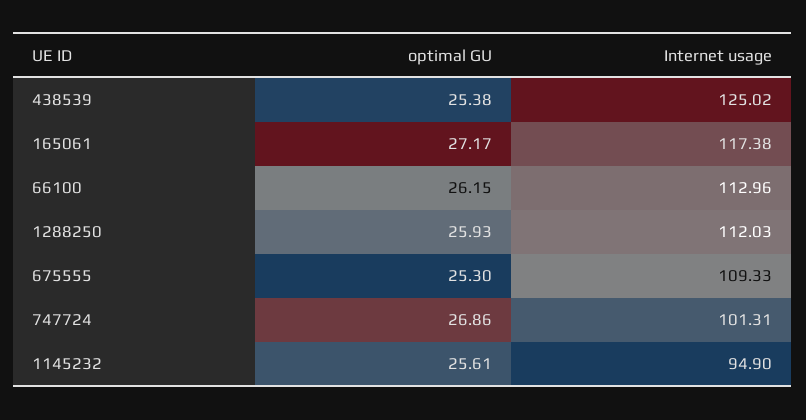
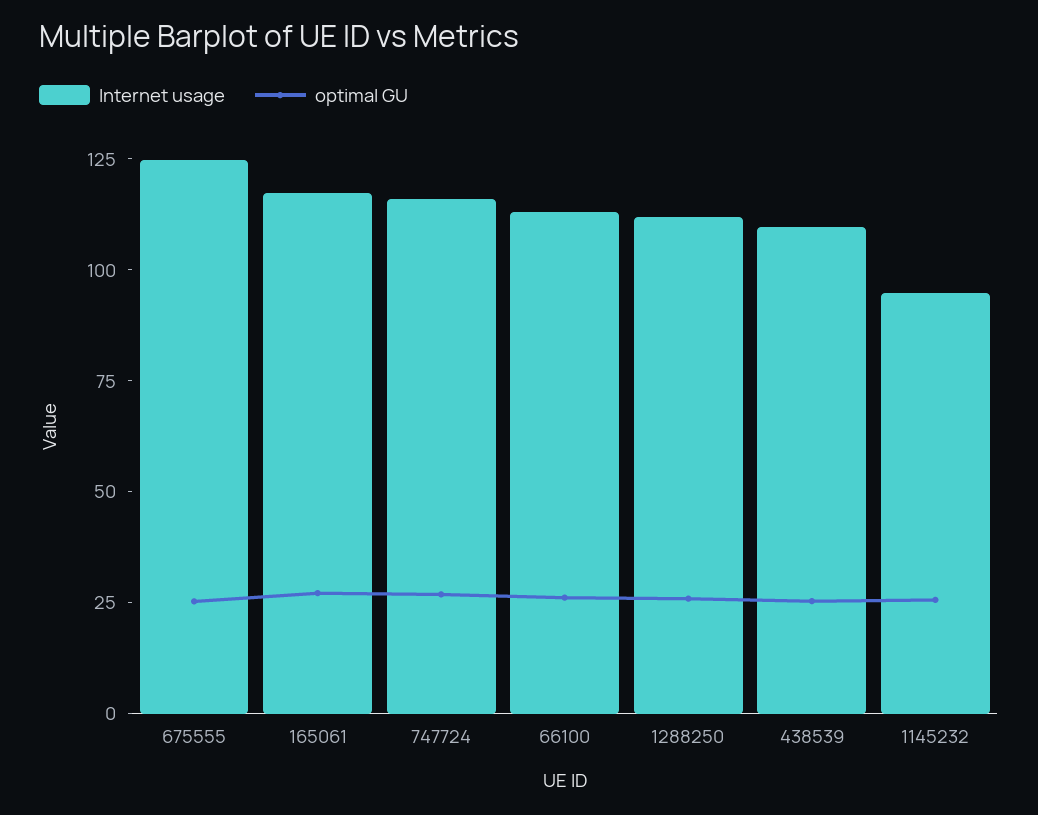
Internet usage, 438539: 125.02 -> 110
Internet usage, 675555: 109.33 -> 125
Internet usage, 747724: 101.31 -> 115

